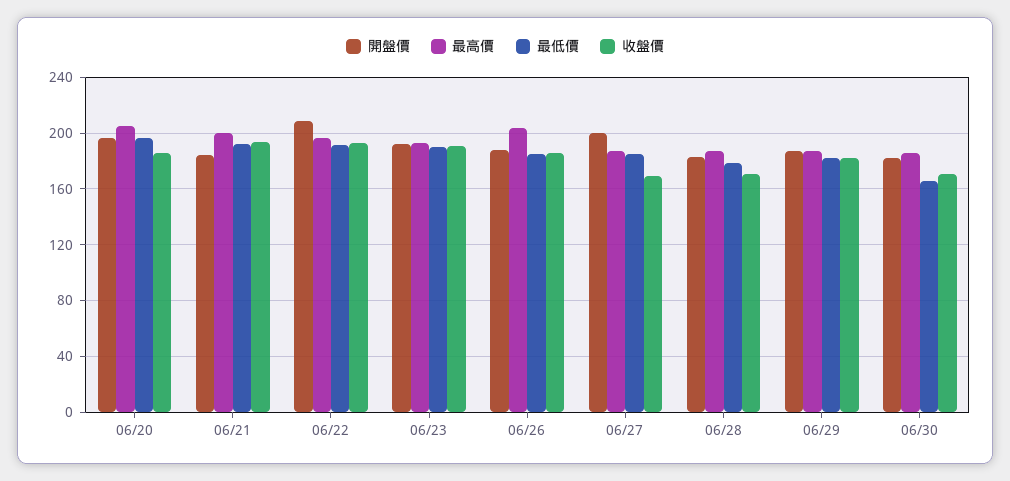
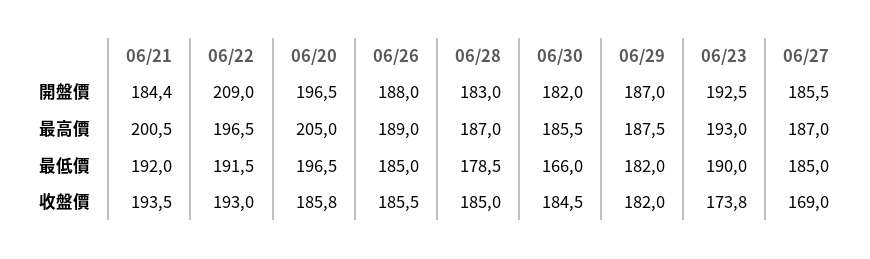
收盤價, 06/23: 190 -> 173.8
最高價, 06/26: 205 -> 189
開盤價, 06/27: 200 -> 185.5
收盤價, 06/28: 170 -> 185
收盤價, 06/30: 170 -> 184.5

